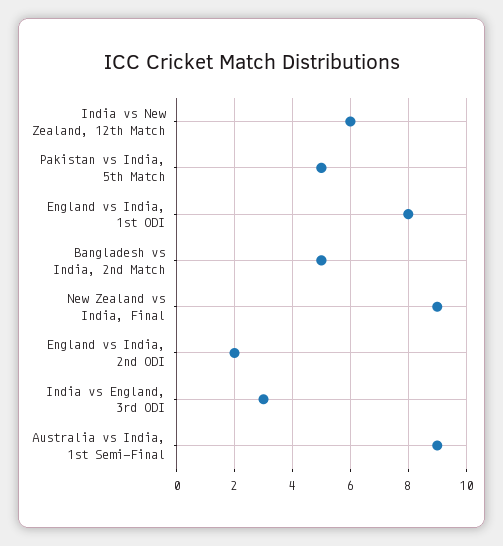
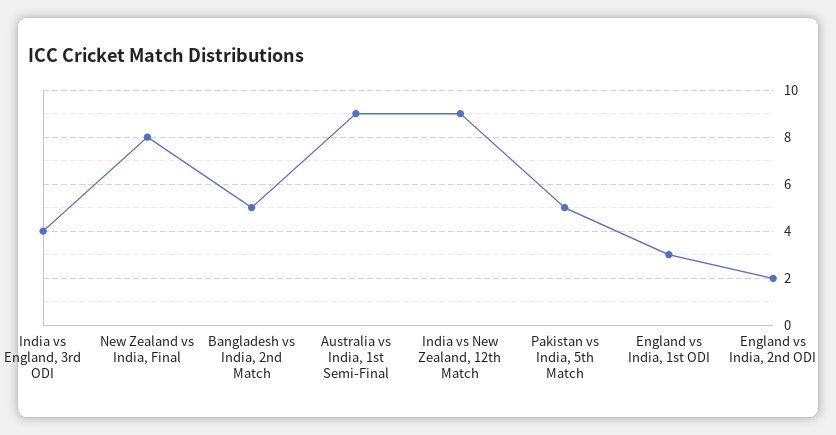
India vs New Zealand, 12th Match: 6 -> 9
England vs India, 1st ODI: 8 -> 3
New Zealand vs India, Final: 9 -> 8
India vs England, 3rd ODI: 3 -> 4

